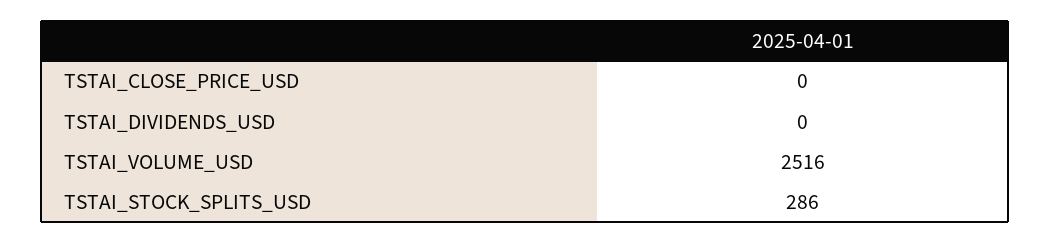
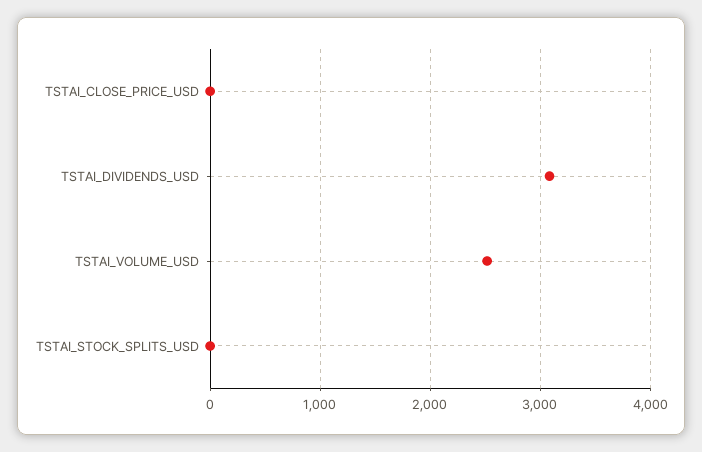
TSTAI_DIVIDENDS_USD: 0 -> 3100
TSTAI_STOCK_SPLITS_USD: 286 -> 0

